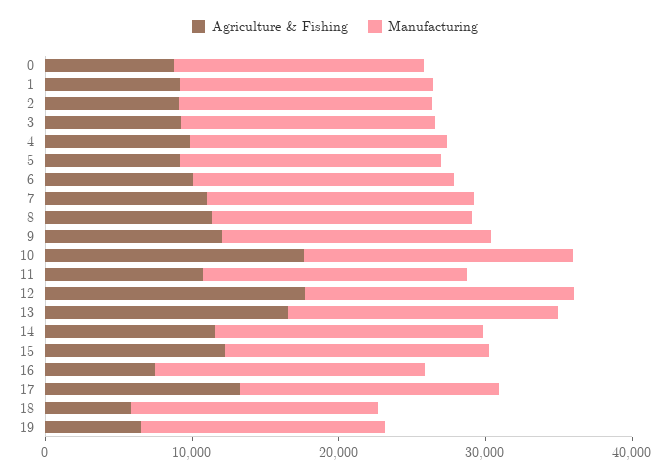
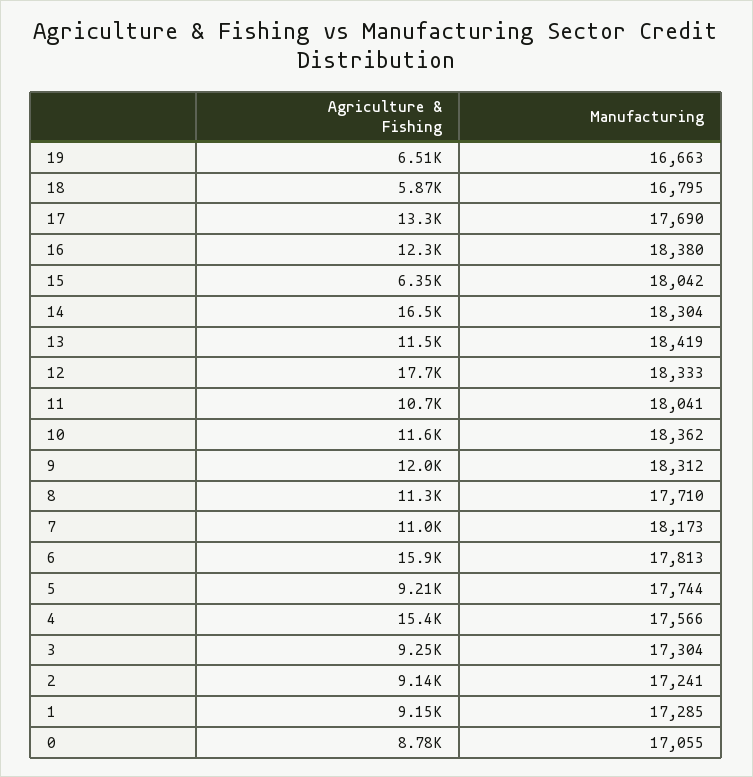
Agriculture & Fishing, 4: 10000 -> 15400
Agriculture & Fishing, 6: 10000 -> 15900
Agriculture & Fishing, 10: 18000 -> 11600
Agriculture & Fishing, 13: 16000 -> 11500
Agriculture & Fishing, 14: 12000 -> 16500
Agriculture & Fishing, 15: 12000 -> 6350
Agriculture & Fishing, 16: 8000 -> 12300

